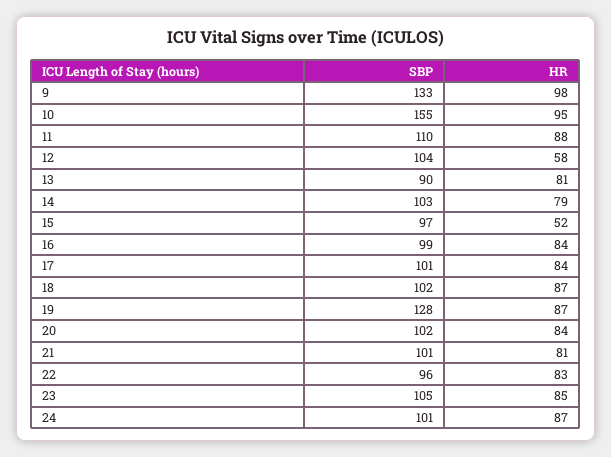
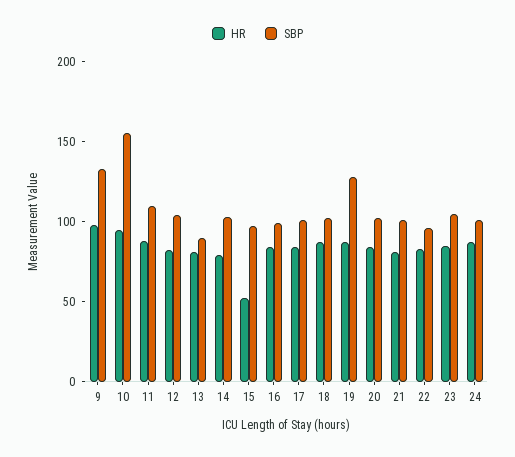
HR, 12: 58 -> 80

